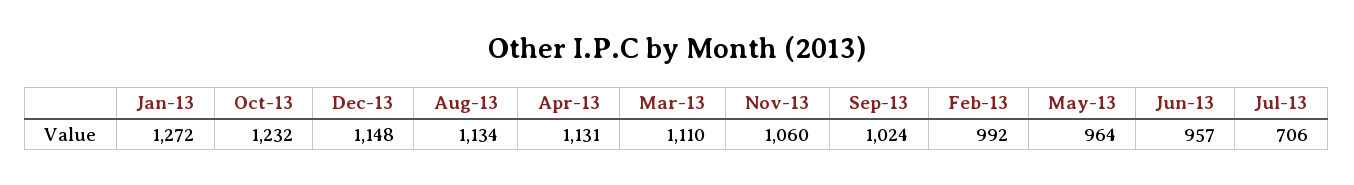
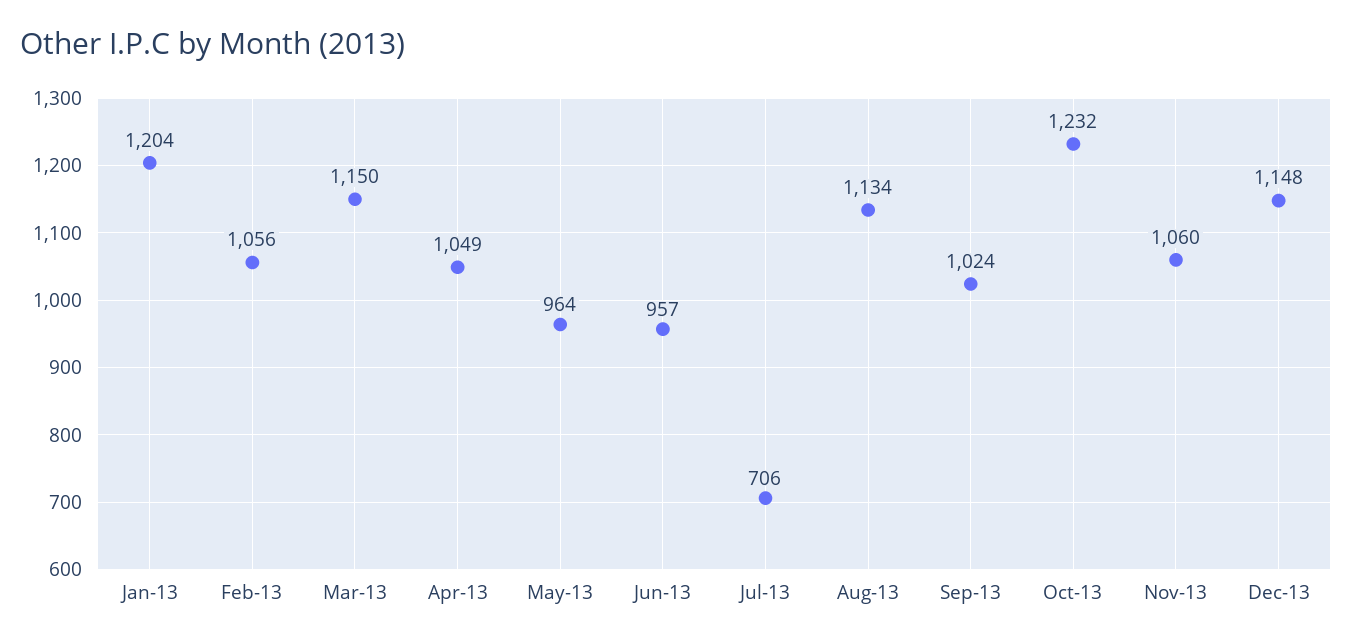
Jan-13: 1272 -> 1204
Apr-13: 1131 -> 1049
Mar-13: 1110 -> 1150
Feb-13: 992 -> 1056

